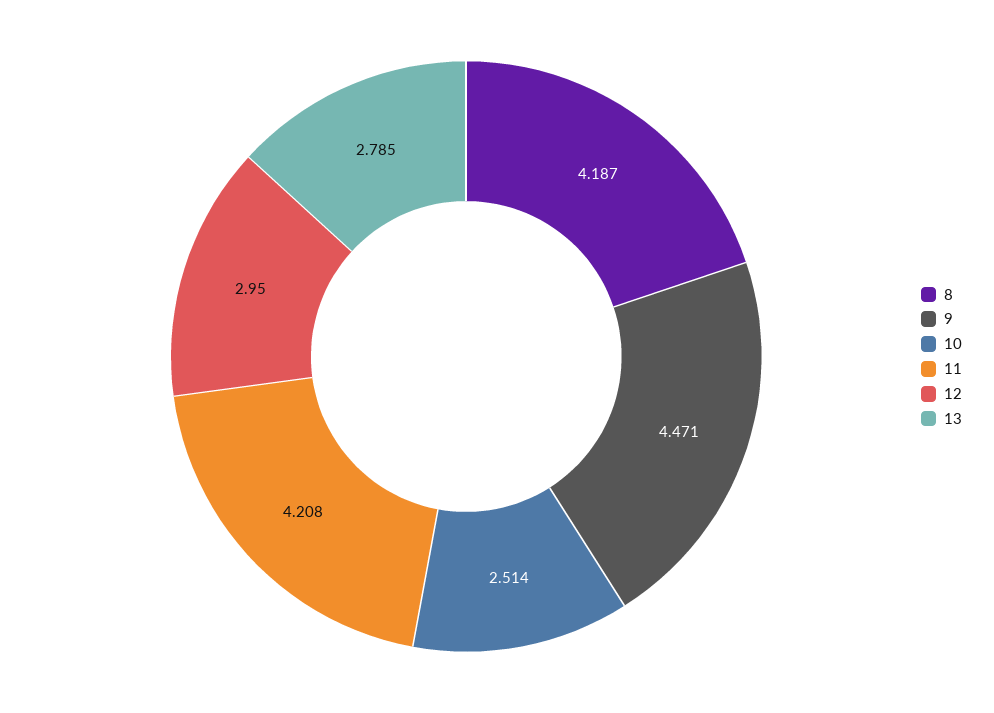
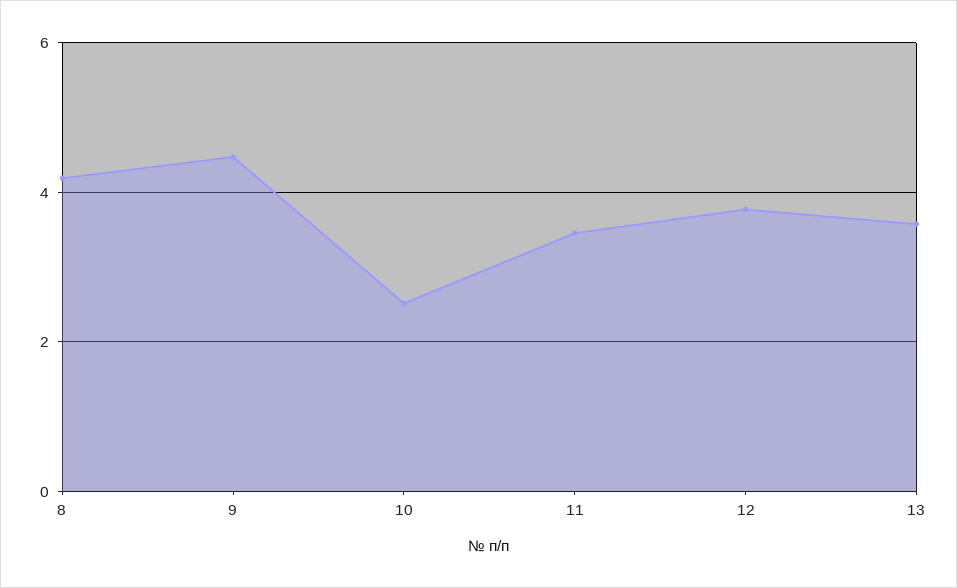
11: 4.208 -> 3.4
12: 2.95 -> 3.8
13: 2.785 -> 3.6

